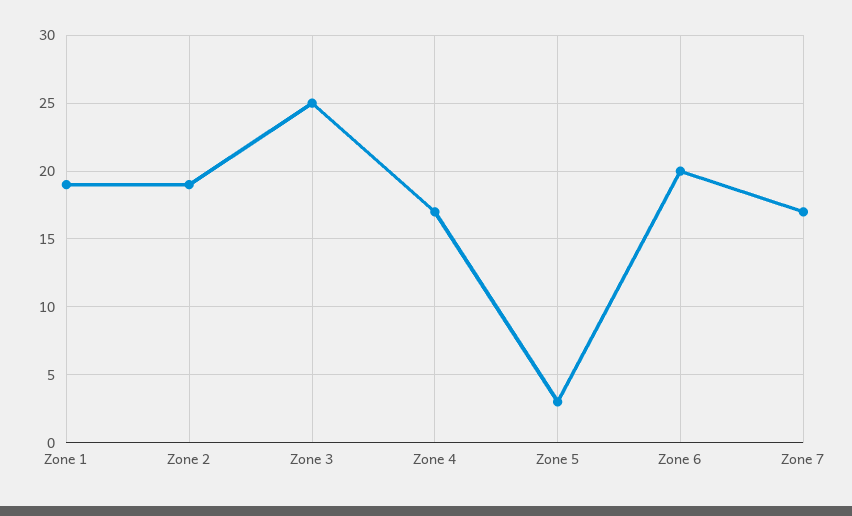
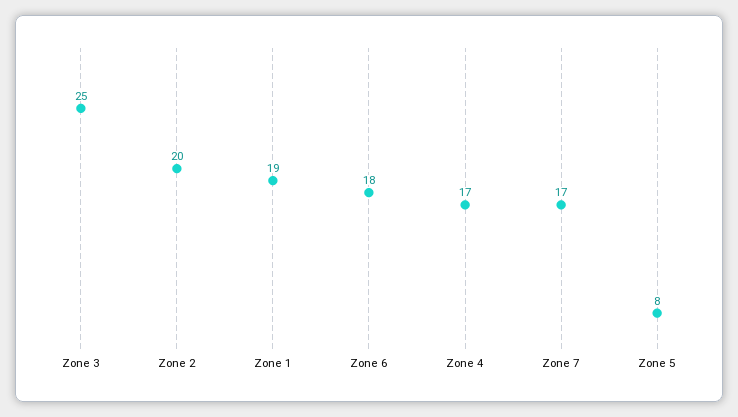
Zone 2: 19 -> 20
Zone 5: 3 -> 8
Zone 6: 20 -> 18

